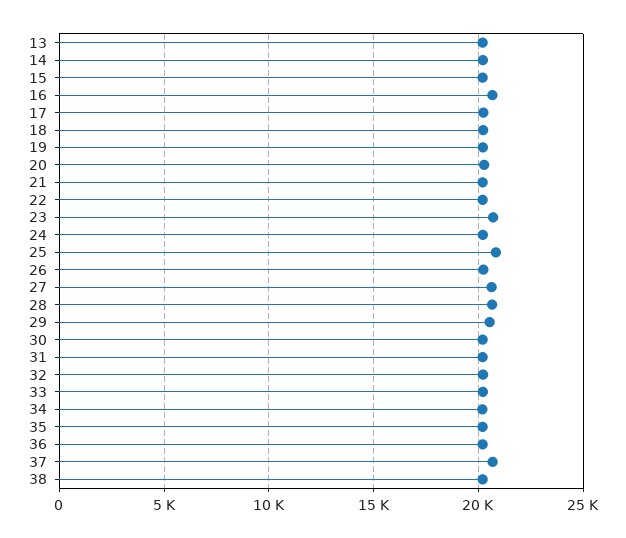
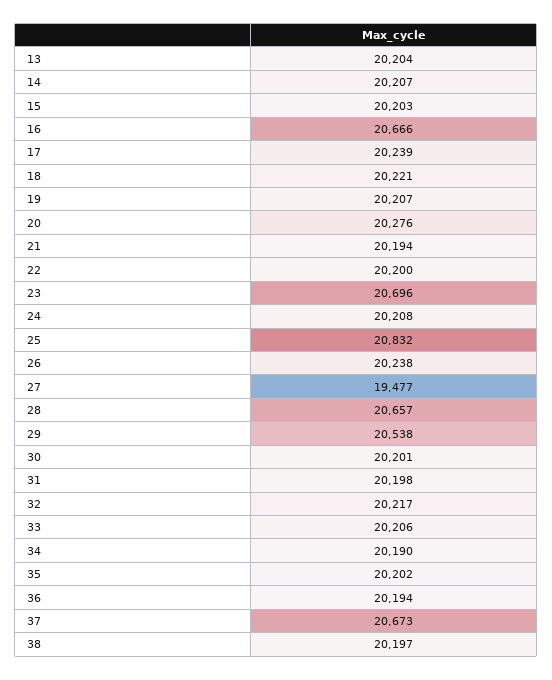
27: 20500 -> 19477

